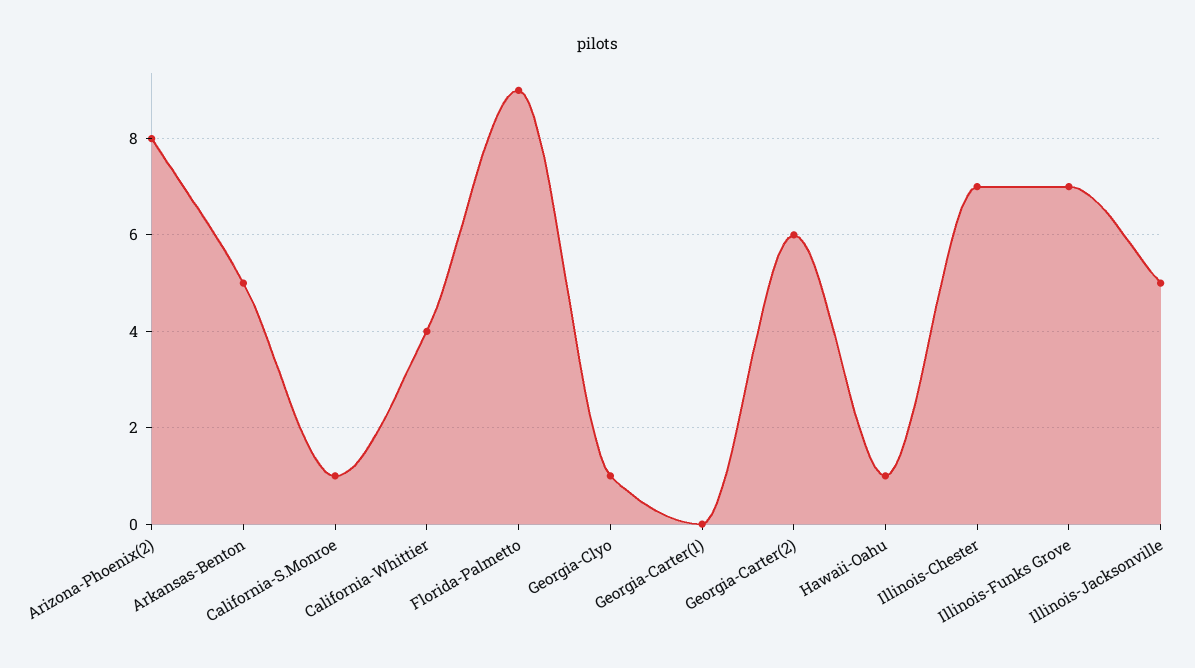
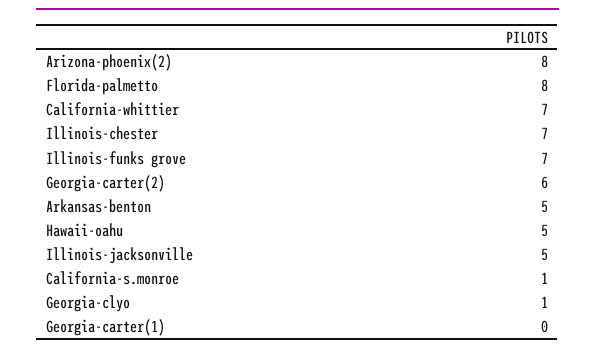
California-Whittier: 4 -> 7
Florida-Palmetto: 9 -> 8
Hawaii-Oahu: 1 -> 5

